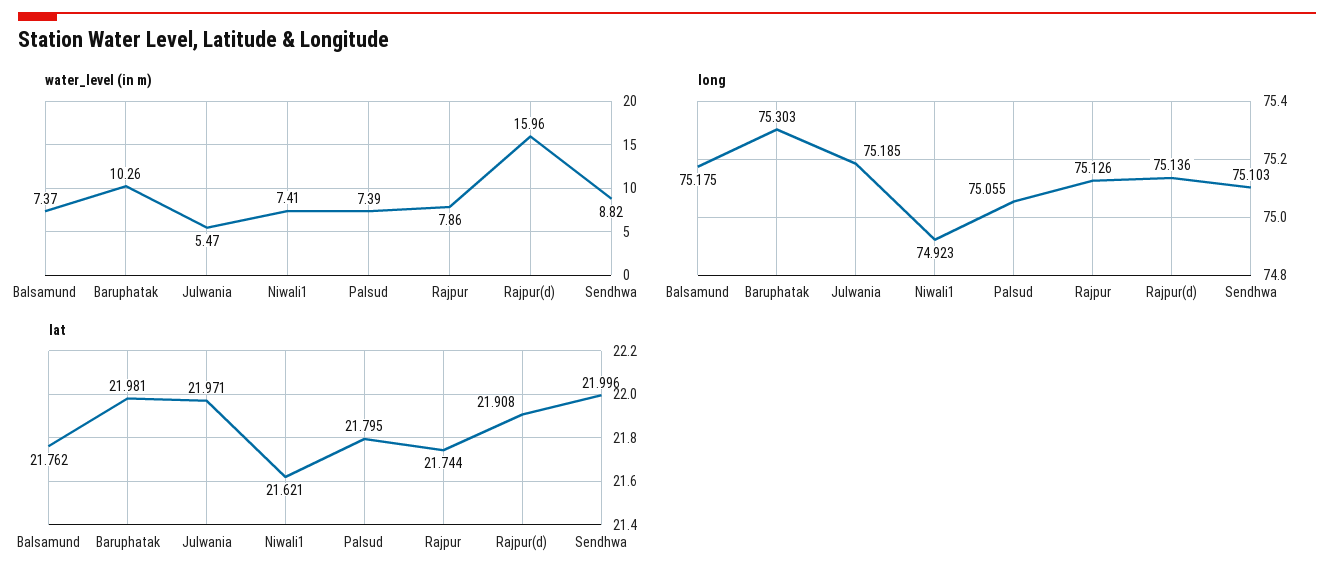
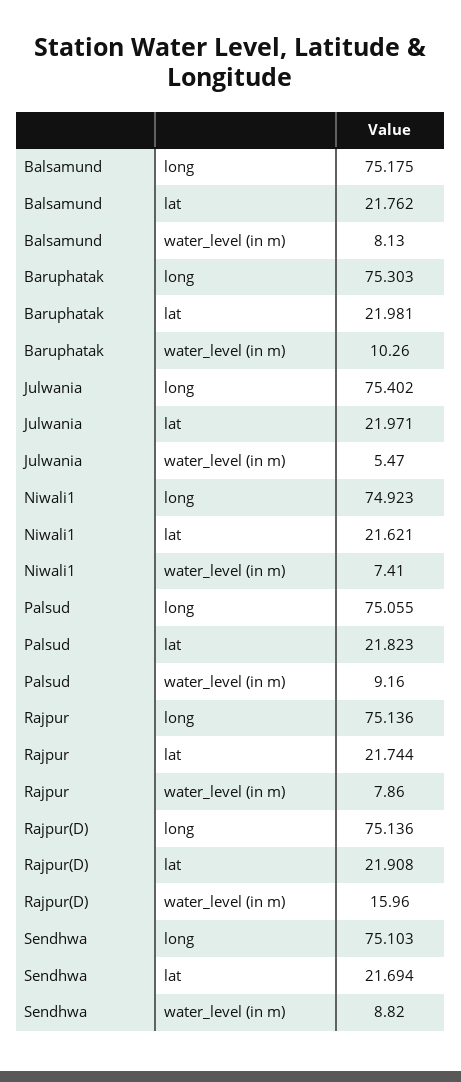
water_level (in m), Balsamund: 7.37 -> 8.13
water_level (in m), Palsud: 7.39 -> 9.16
long, Julwania: 75.185 -> 75.402
long, Rajpur: 75.126 -> 75.136
lat, Palsud: 21.795 -> 21.823
lat, Sendhwa: 21.996 -> 21.694

